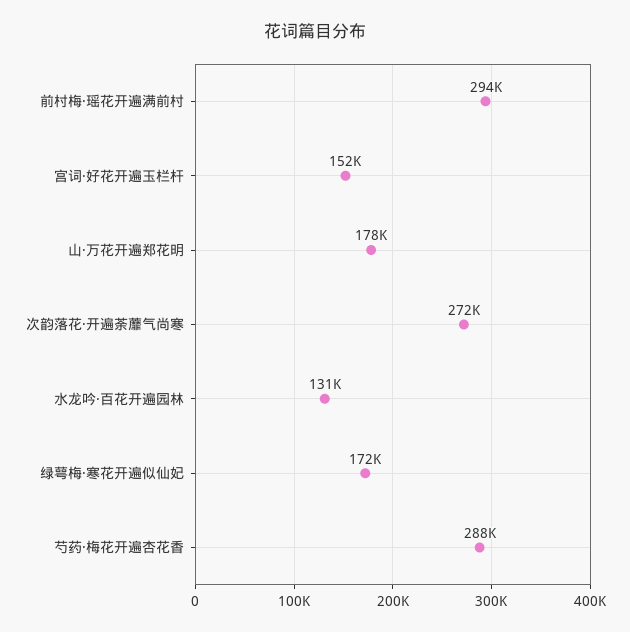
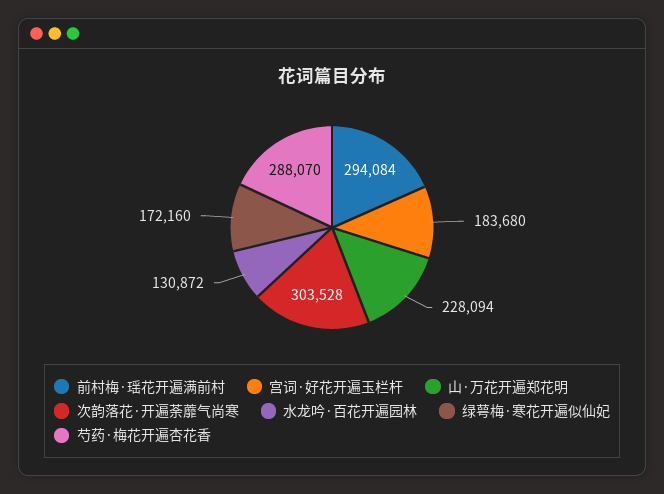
宫词·好花开遍玉栏杆: 152000 -> 183680
山·万花开遍郑花明: 178000 -> 228094
次韵落花·开遍荼蘼气尚寒: 272000 -> 303528

